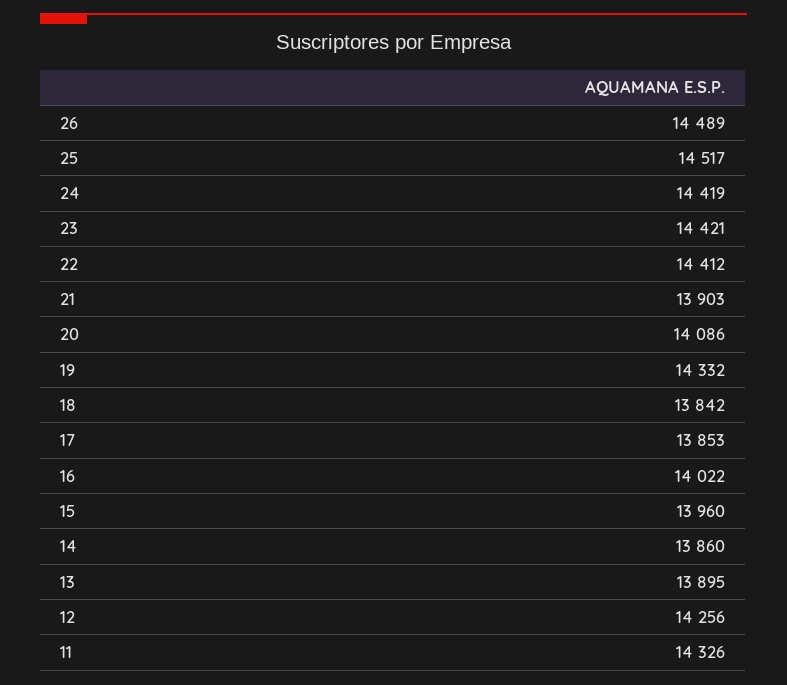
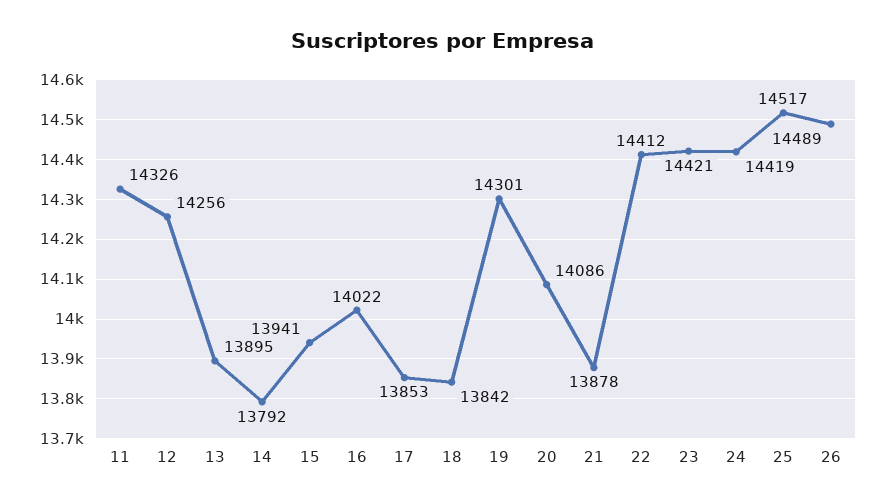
21: 13903 -> 13878
19: 14332 -> 14301
15: 13960 -> 13941
14: 13860 -> 13792

